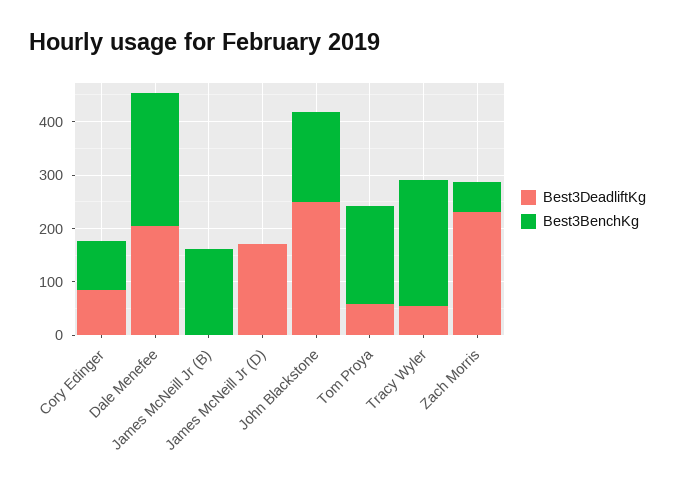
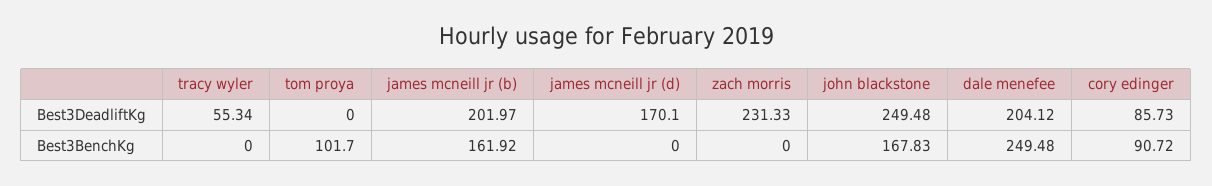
Best3DeadliftKg, James McNeill Jr (B): 0 -> 201.97
Best3DeadliftKg, Tom Proya: 60 -> 0
Best3BenchKg, Tom Proya: 180 -> 101.7
Best3BenchKg, Tracy Wyler: 240 -> 0
Best3BenchKg, Zach Morris: 60 -> 0

